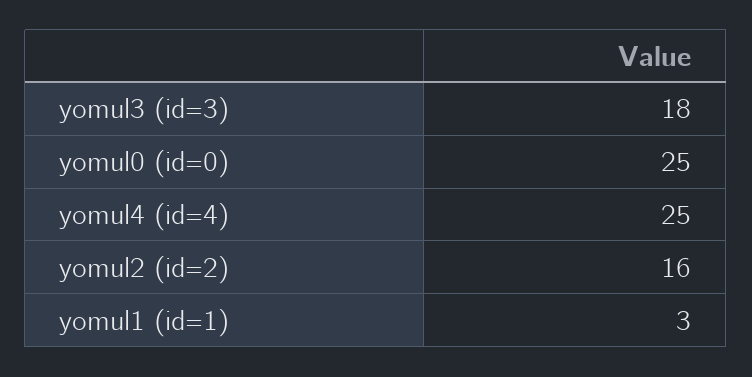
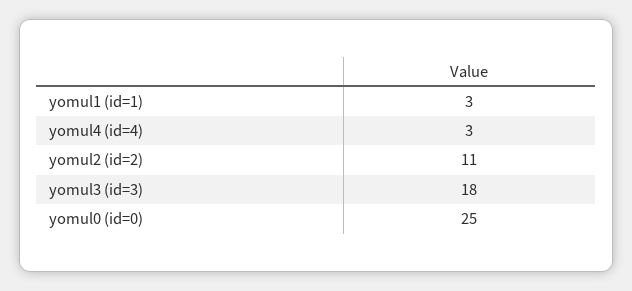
yomul4 (id=4): 25 -> 3
yomul2 (id=2): 16 -> 11

